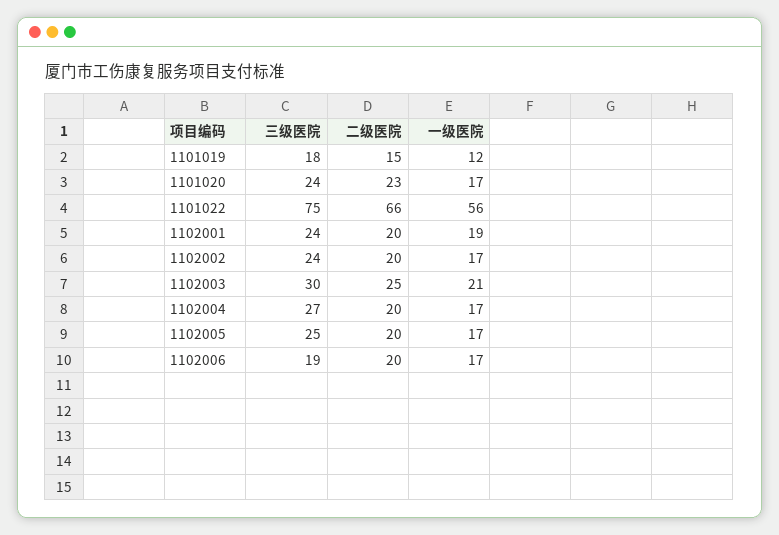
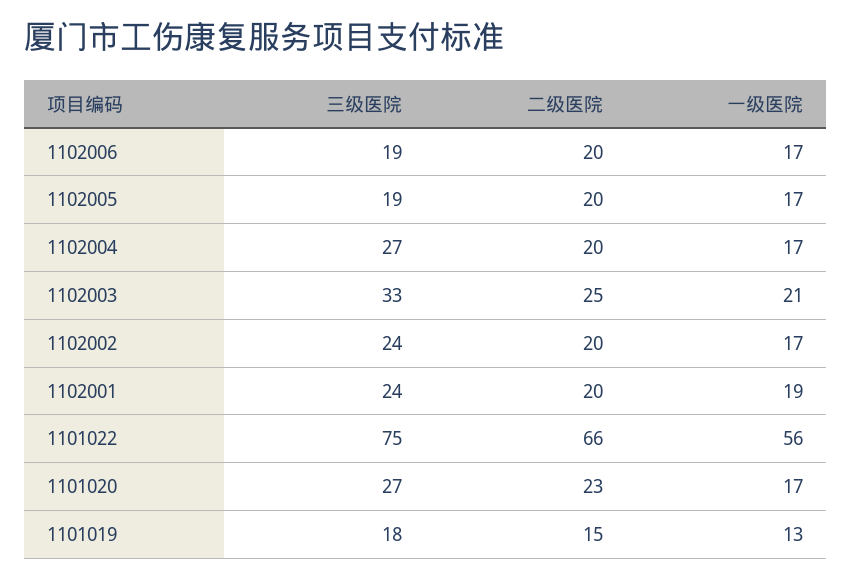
一级医院, 1101019: 12 -> 13
三级医院, 1101020: 24 -> 27
三级医院, 1102003: 30 -> 33
三级医院, 1102005: 25 -> 19

